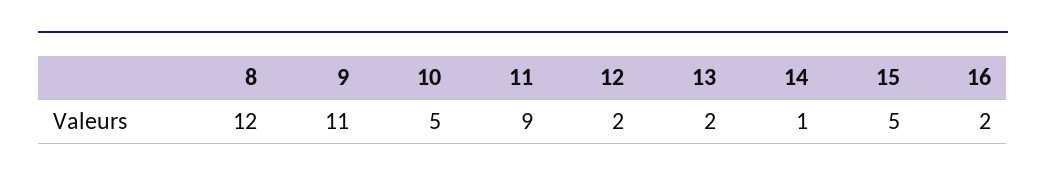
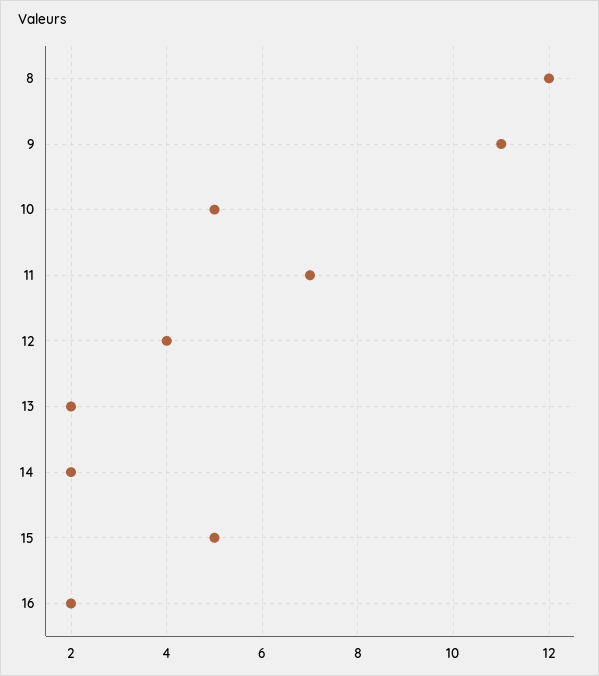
11: 9 -> 7
12: 2 -> 4
14: 1 -> 2

